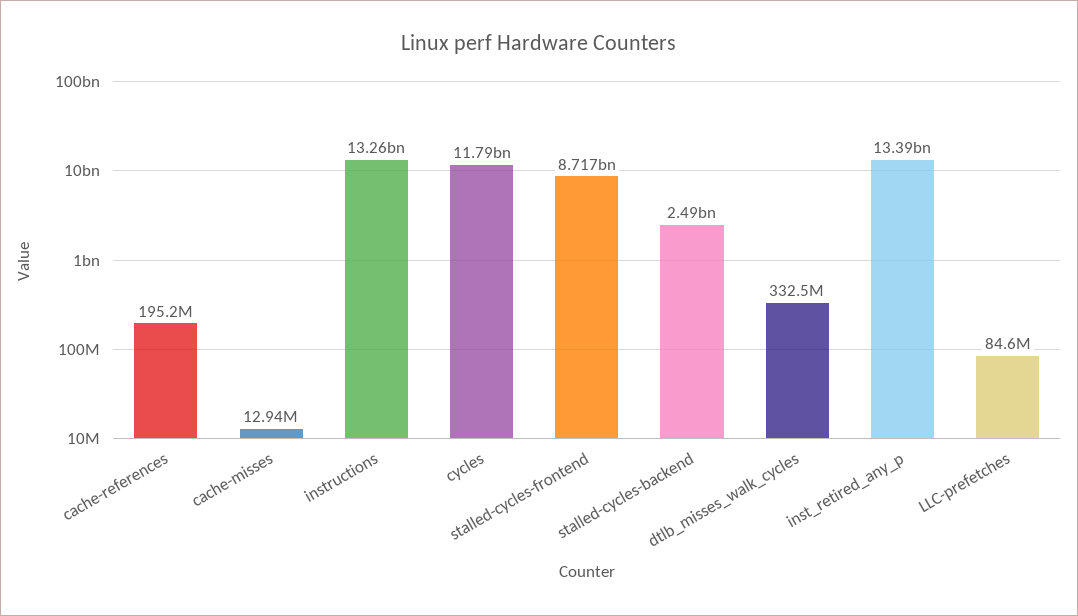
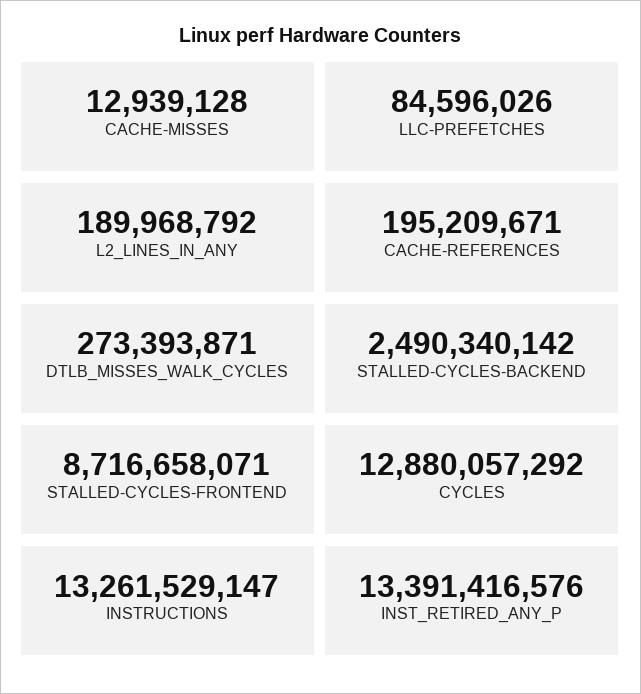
cycles: 11790000000 -> 12880057292
dtlb_misses_walk_cycles: 332500000 -> 273393871
L2_LINES_IN_ANY: none -> 189968792

